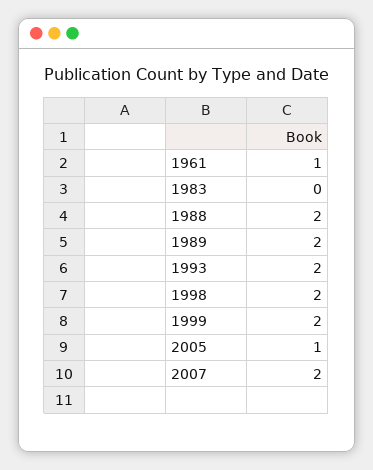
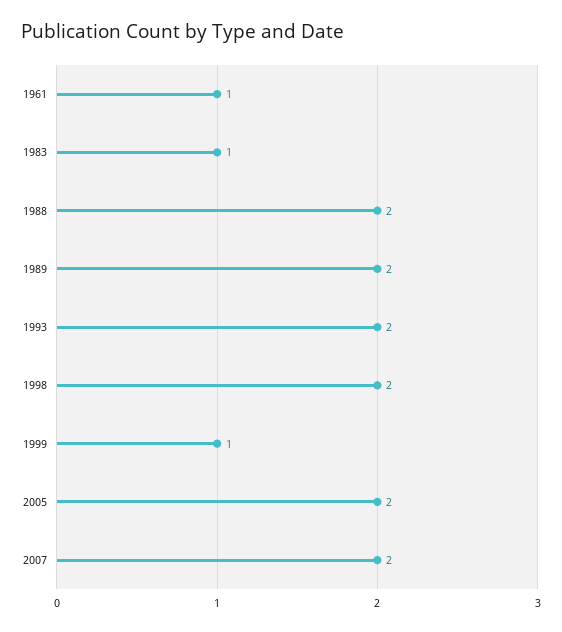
1983: 0 -> 1
1999: 2 -> 1
2005: 1 -> 2

